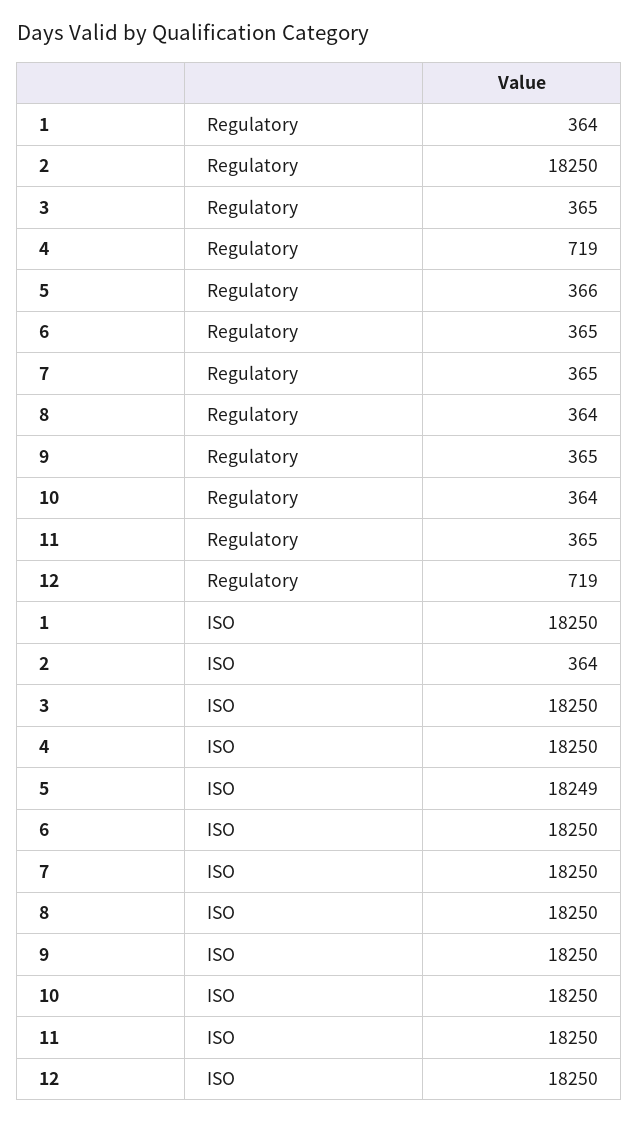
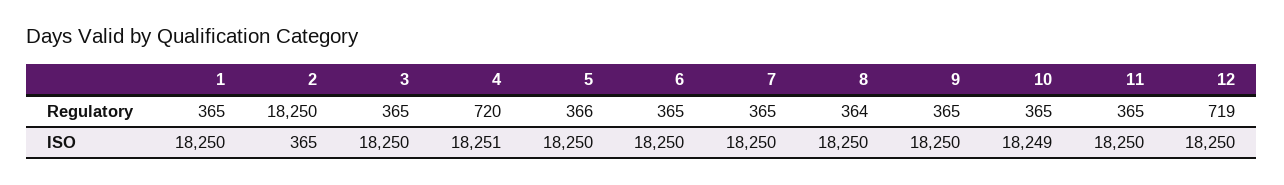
1, Regulatory: 364 -> 365
4, Regulatory: 719 -> 720
10, Regulatory: 364 -> 365
2, ISO: 364 -> 365
4, ISO: 18250 -> 18251
5, ISO: 18249 -> 18250
10, ISO: 18250 -> 18249

